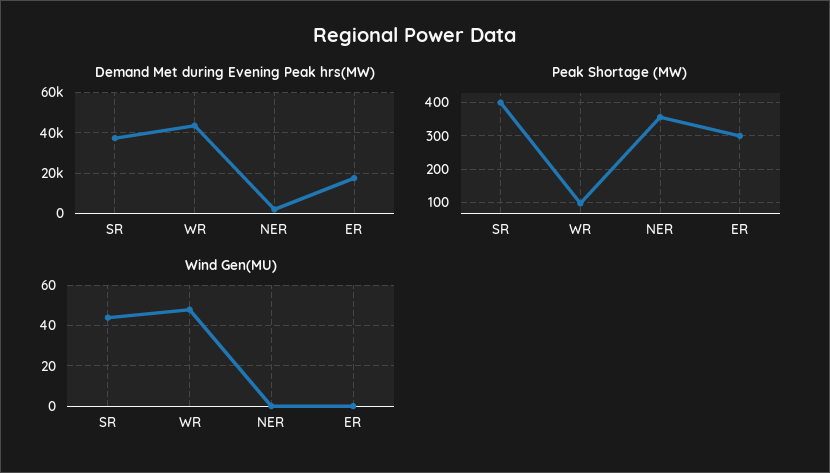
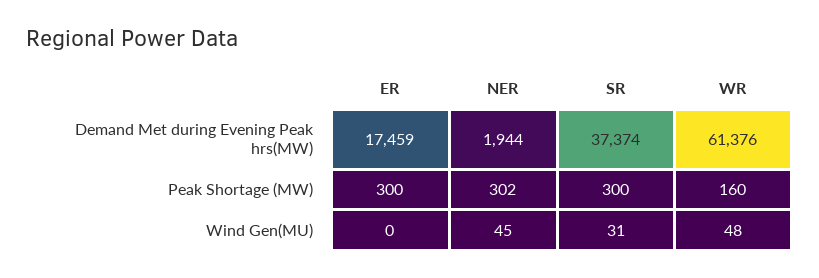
Demand Met during Evening Peak hrs(MW), WR: 45000 -> 61376
Peak Shortage (MW), SR: 400 -> 300
Peak Shortage (MW), WR: 100 -> 160
Peak Shortage (MW), NER: 360 -> 302
Wind Gen(MU), SR: 45 -> 31
Wind Gen(MU), NER: 0 -> 45

